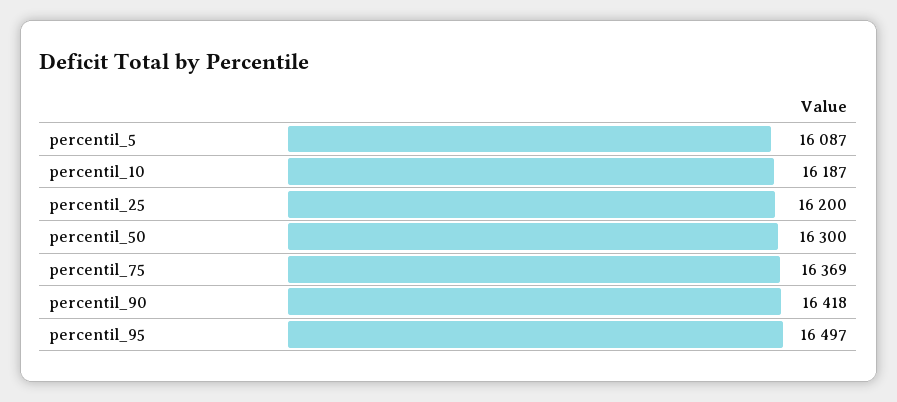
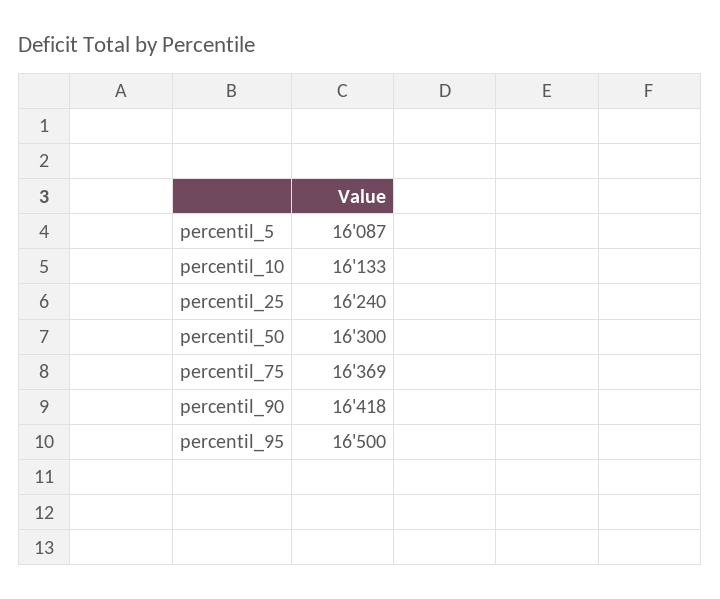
percentil_10: 16187 -> 16133
percentil_25: 16200 -> 16240
percentil_95: 16497 -> 16500

